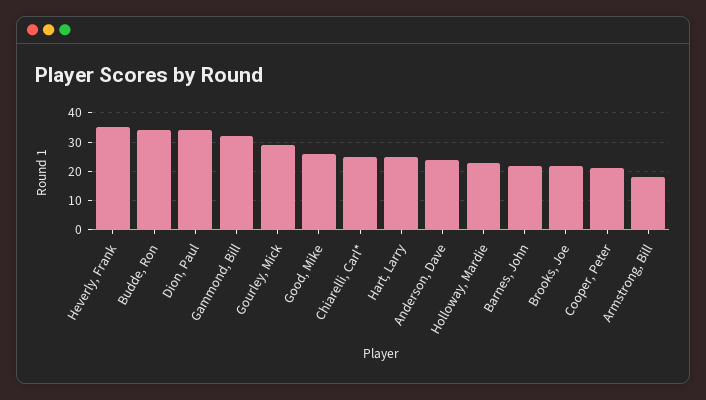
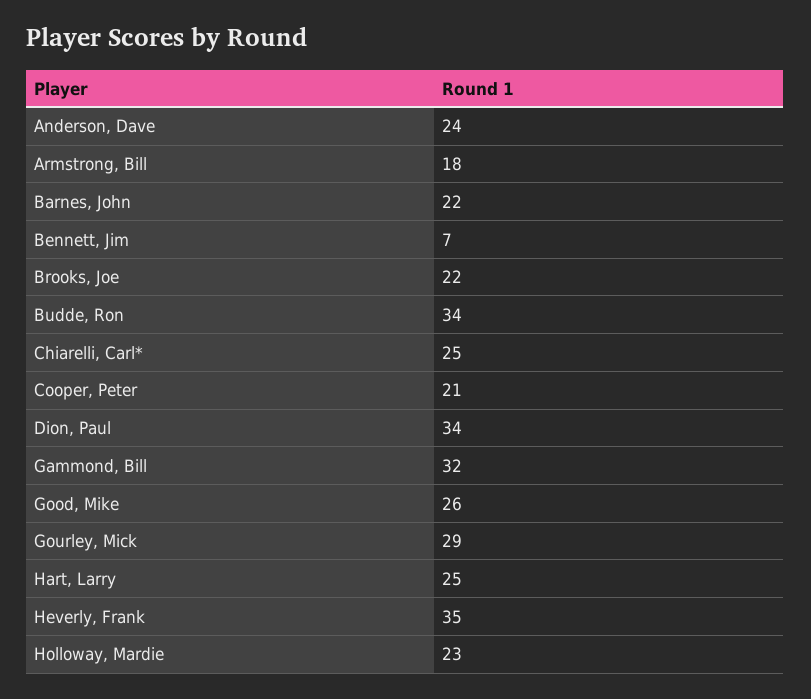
Bennett, Jim: none -> 7

